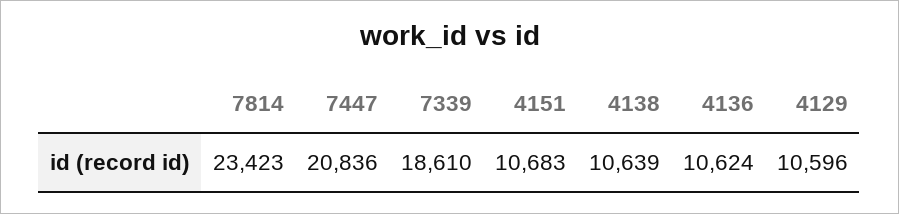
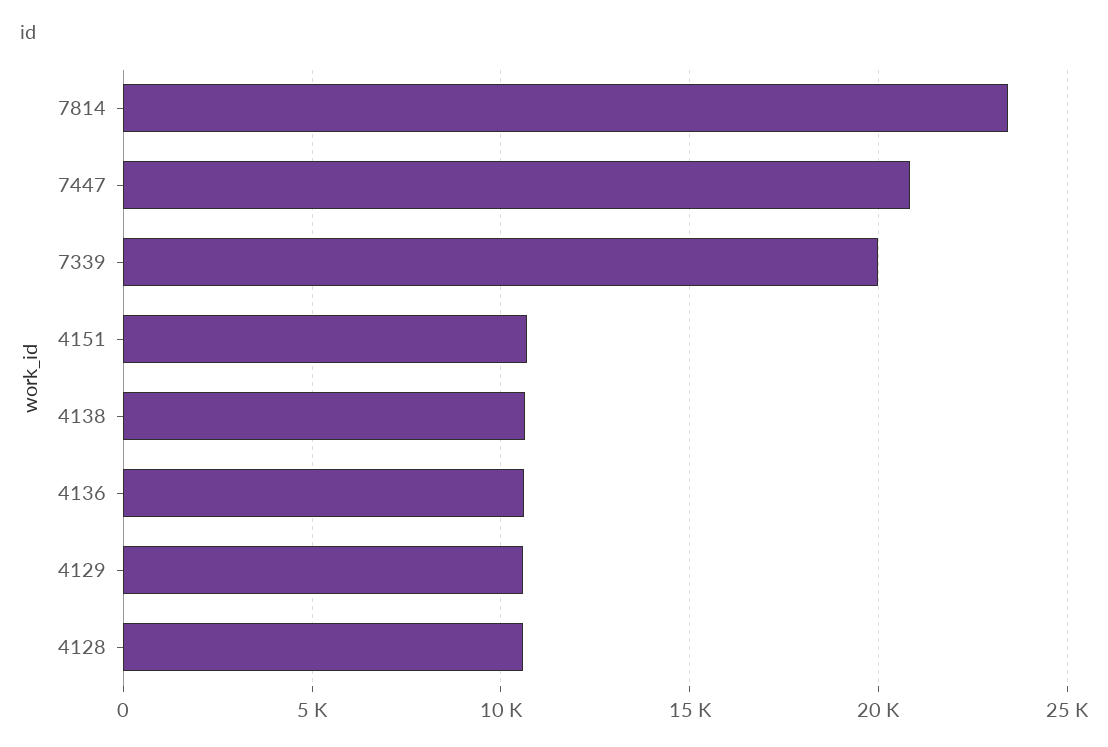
7339: 18610 -> 20000
4128: none -> 10500

